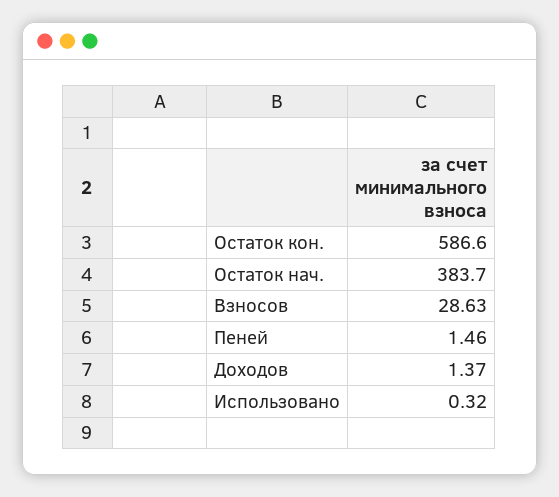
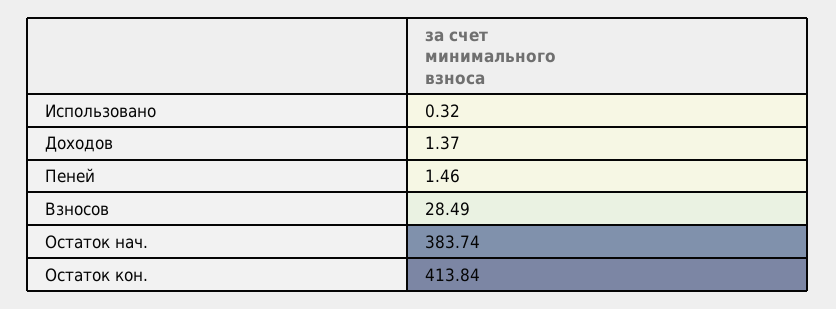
Остаток кон.: 586.6 -> 413.84
Остаток нач.: 383.7 -> 383.74
Взносов: 28.63 -> 28.49

